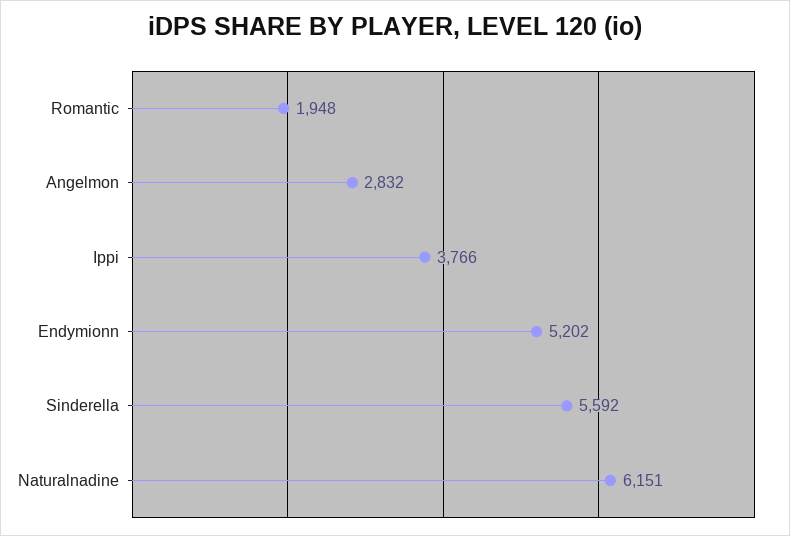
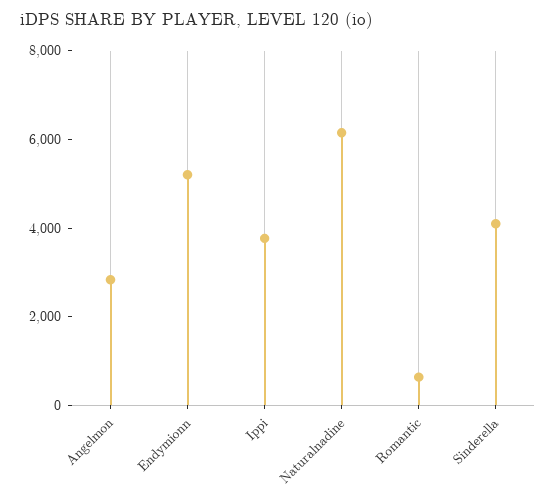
Romantic: 1948 -> 500
Sinderella: 5592 -> 4000

